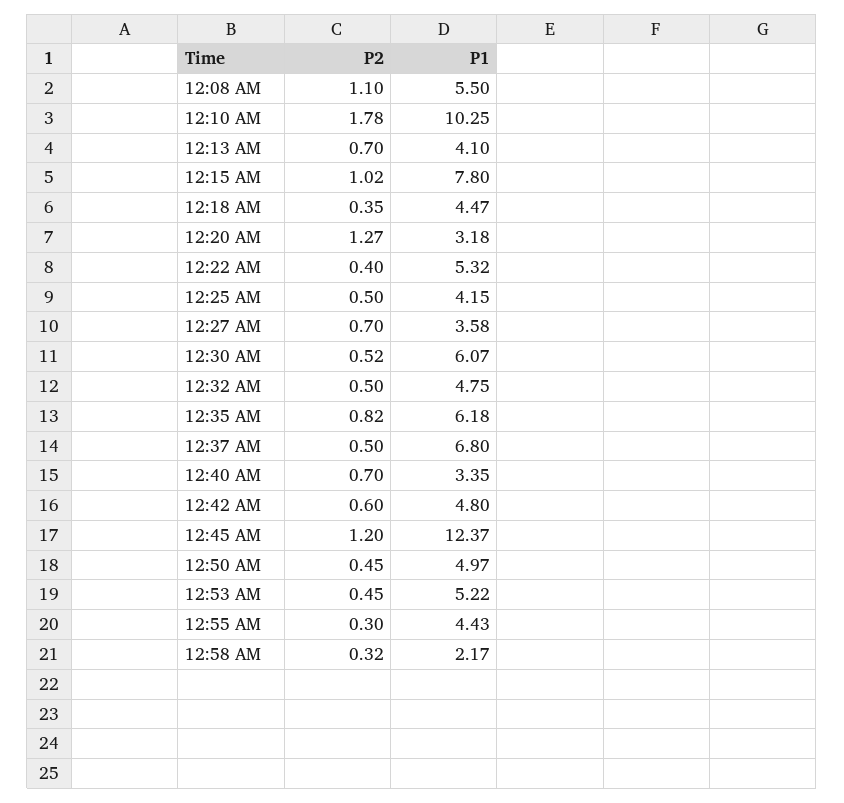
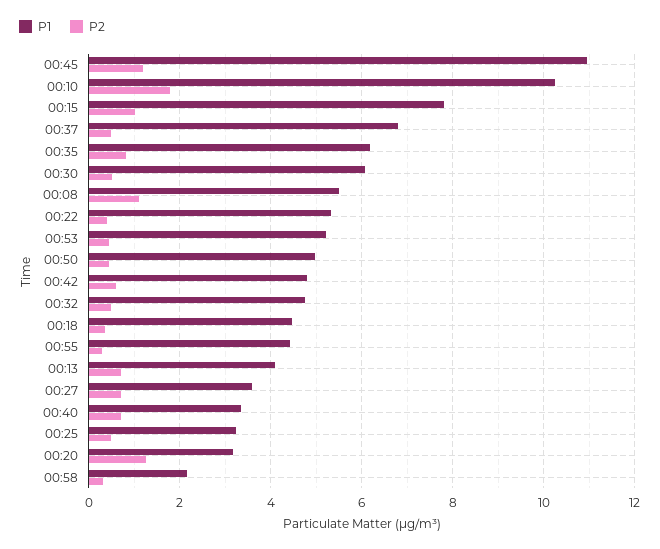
P1, 12:25 AM: 4.15 -> 3.2
P1, 12:45 AM: 12.37 -> 11

